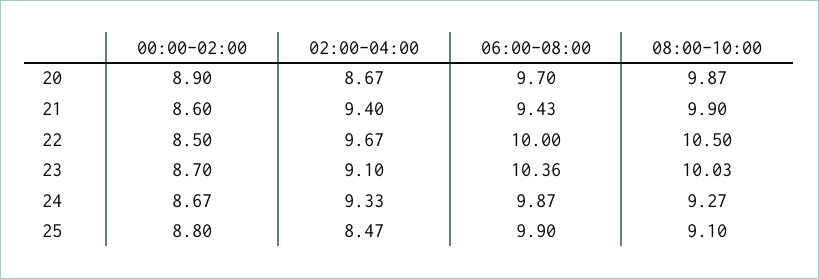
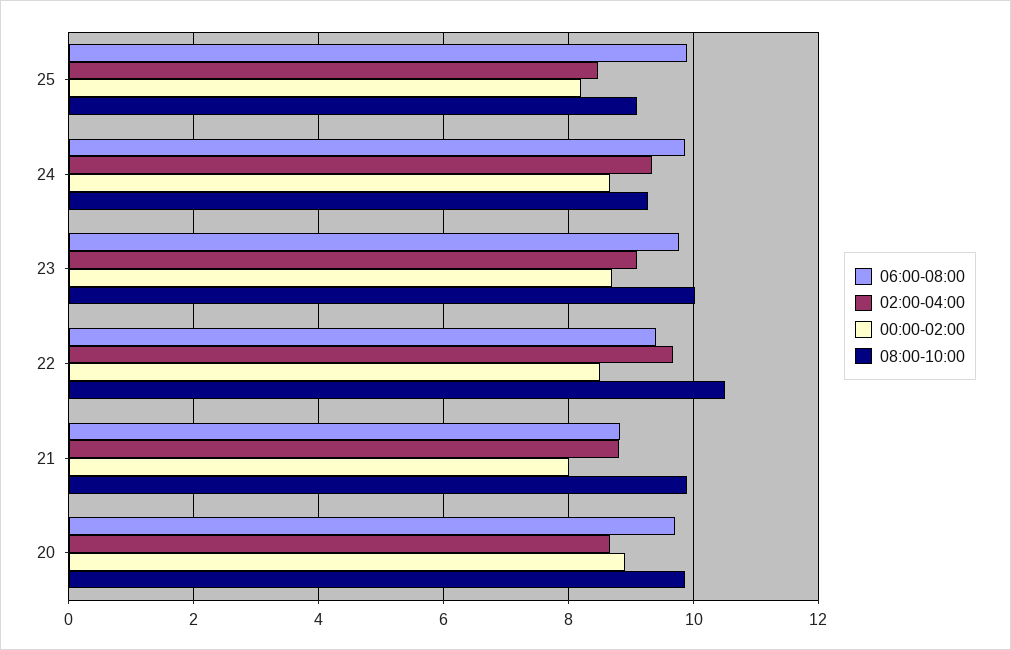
00:00-02:00, 21: 8.6 -> 8
02:00-04:00, 21: 9.4 -> 8.8
06:00-08:00, 21: 9.43 -> 8.8
06:00-08:00, 22: 10 -> 9.4
06:00-08:00, 23: 10.36 -> 9.8
00:00-02:00, 25: 8.8 -> 8.2

